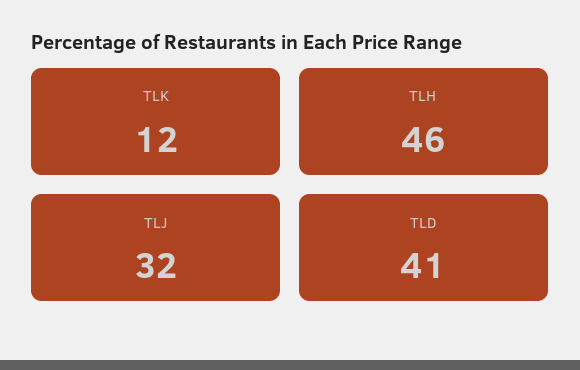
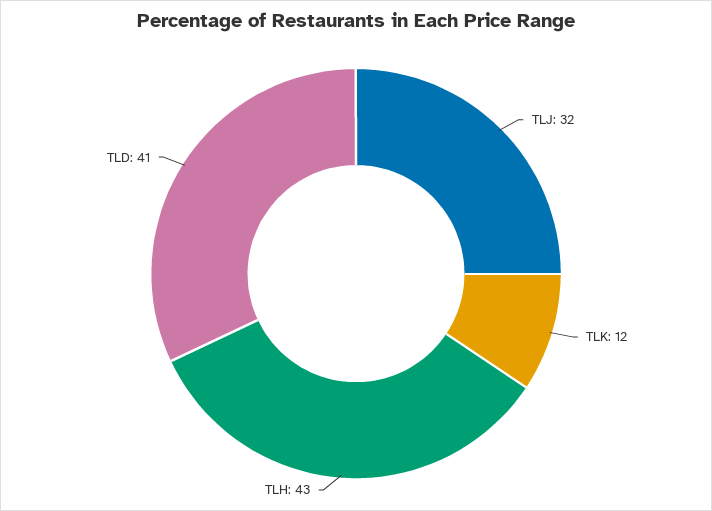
TLH: 46 -> 43

